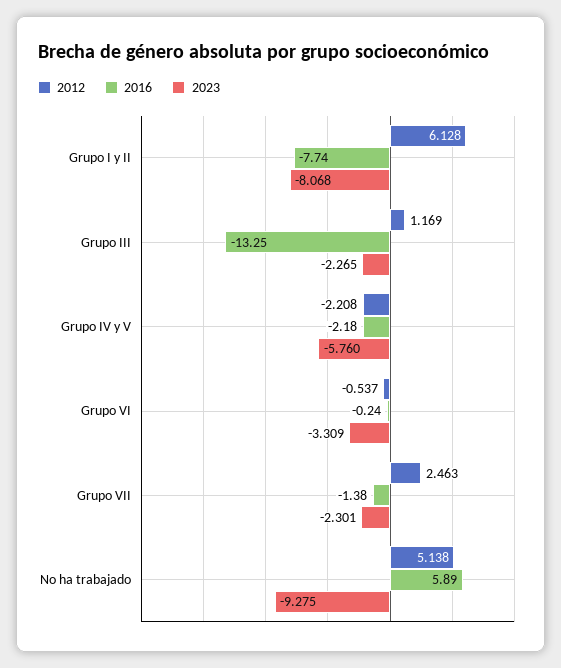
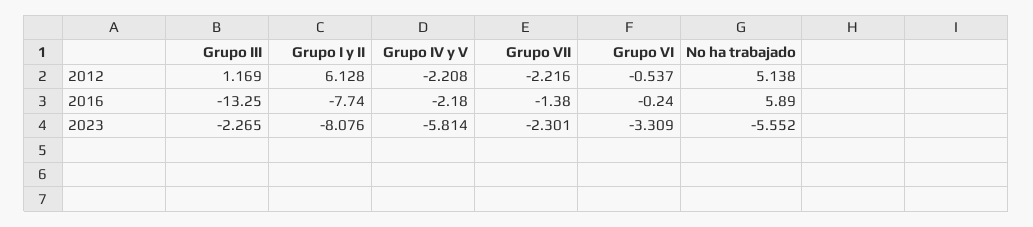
2023, Grupo I y II: -8.068 -> -8.076
2023, Grupo IV y V: -5.76 -> -5.814
2012, Grupo VII: 2.463 -> -2.216
2023, No ha trabajado: -9.275 -> -5.552

